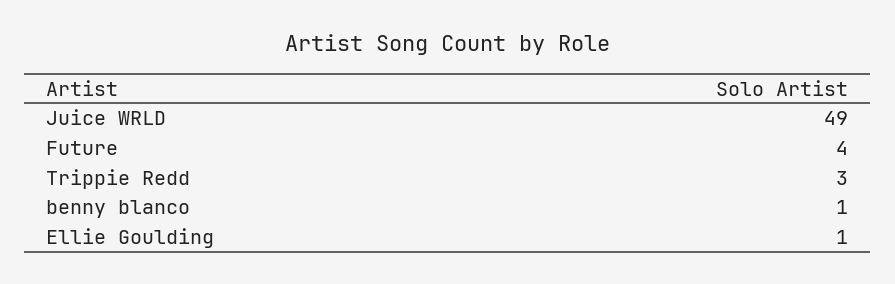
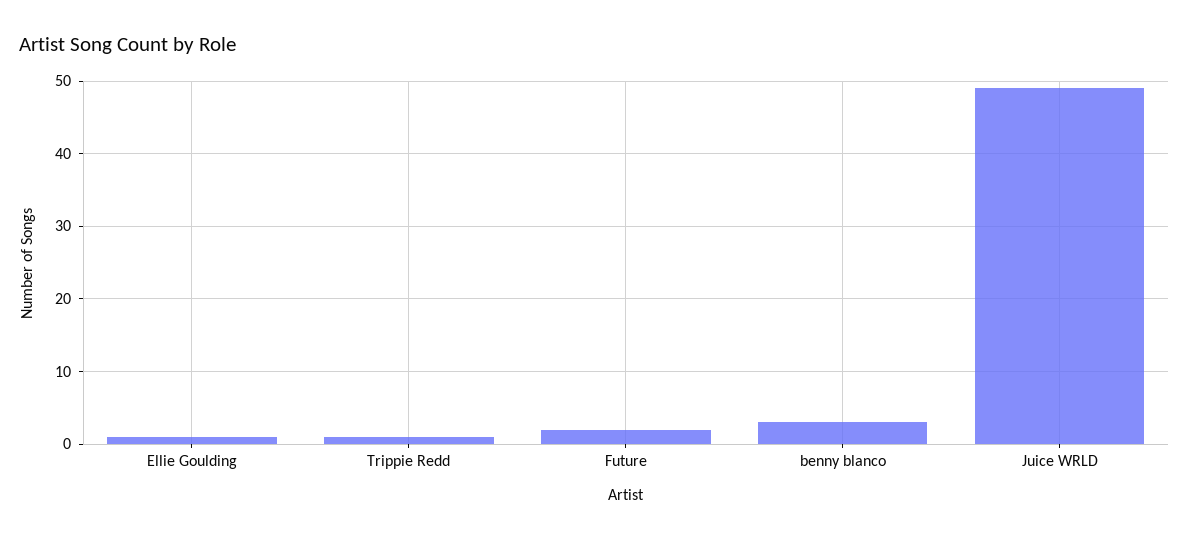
Future: 4 -> 2
Trippie Redd: 3 -> 1
benny blanco: 1 -> 3

